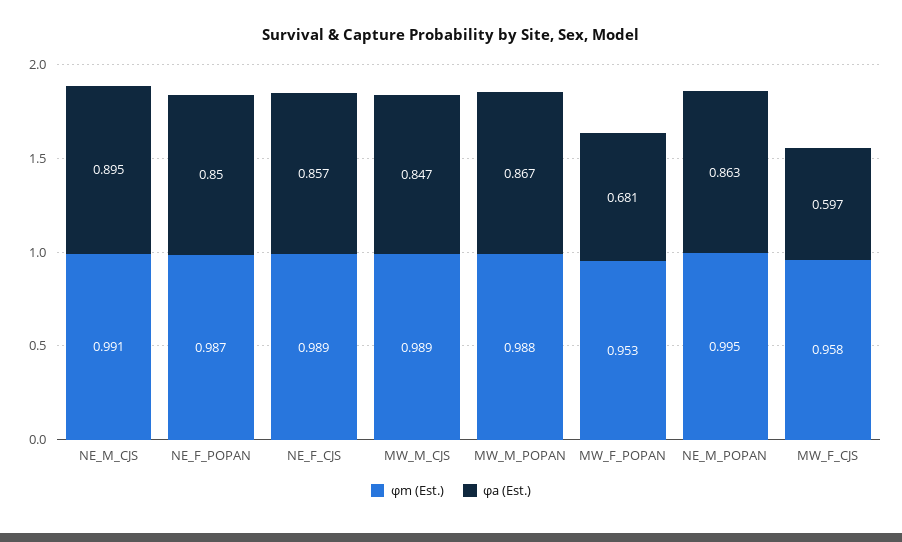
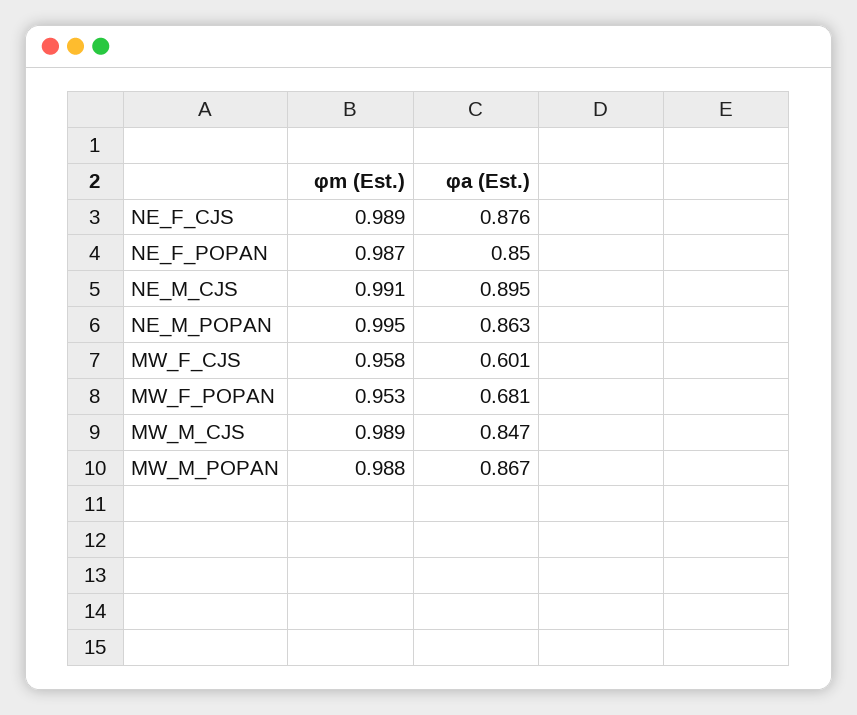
φa (Est.), NE_F_CJS: 0.857 -> 0.876
φa (Est.), MW_F_CJS: 0.597 -> 0.601

